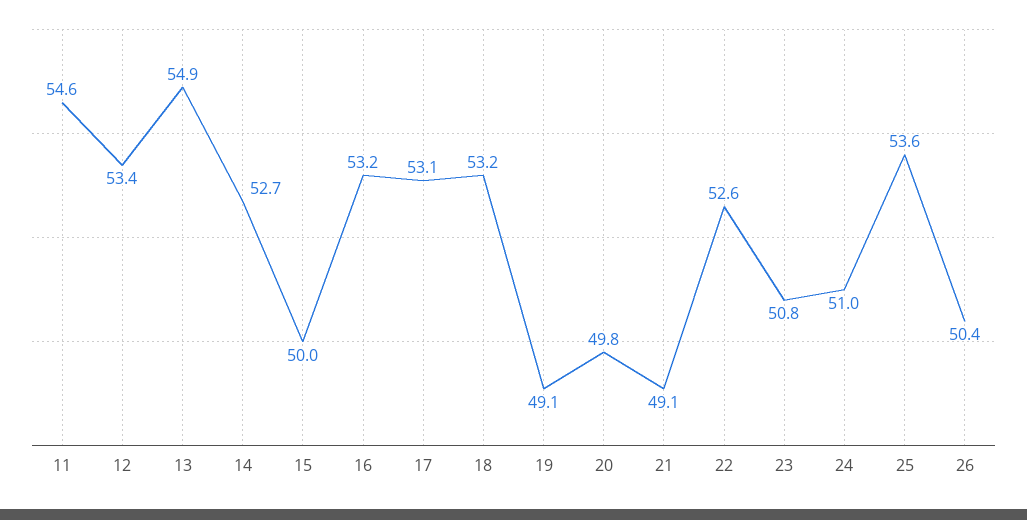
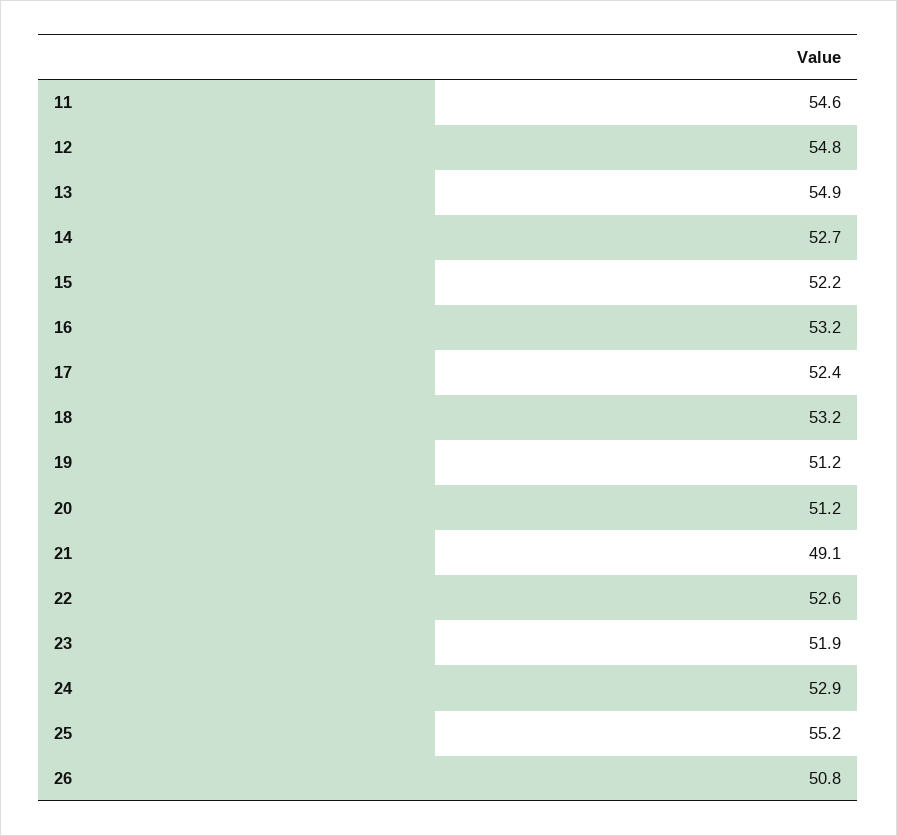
12: 53.4 -> 54.8
15: 50 -> 52.2
17: 53.1 -> 52.4
19: 49.1 -> 51.2
20: 49.8 -> 51.2
23: 50.8 -> 51.9
24: 51 -> 52.9
25: 53.6 -> 55.2
26: 50.4 -> 50.8

